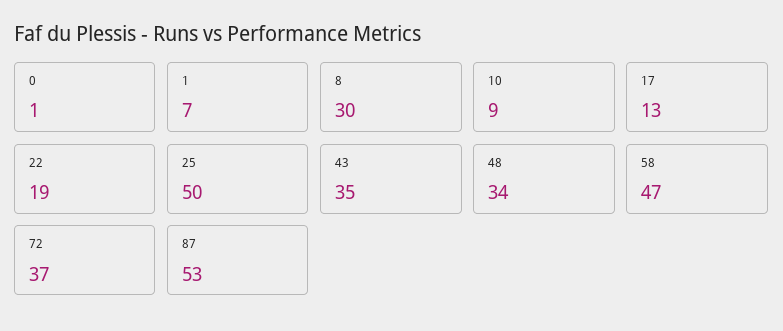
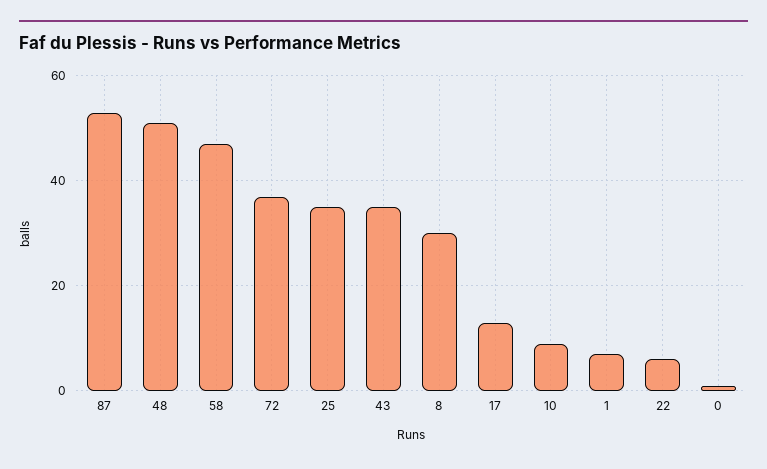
22: 19 -> 5
25: 50 -> 35
48: 34 -> 50

